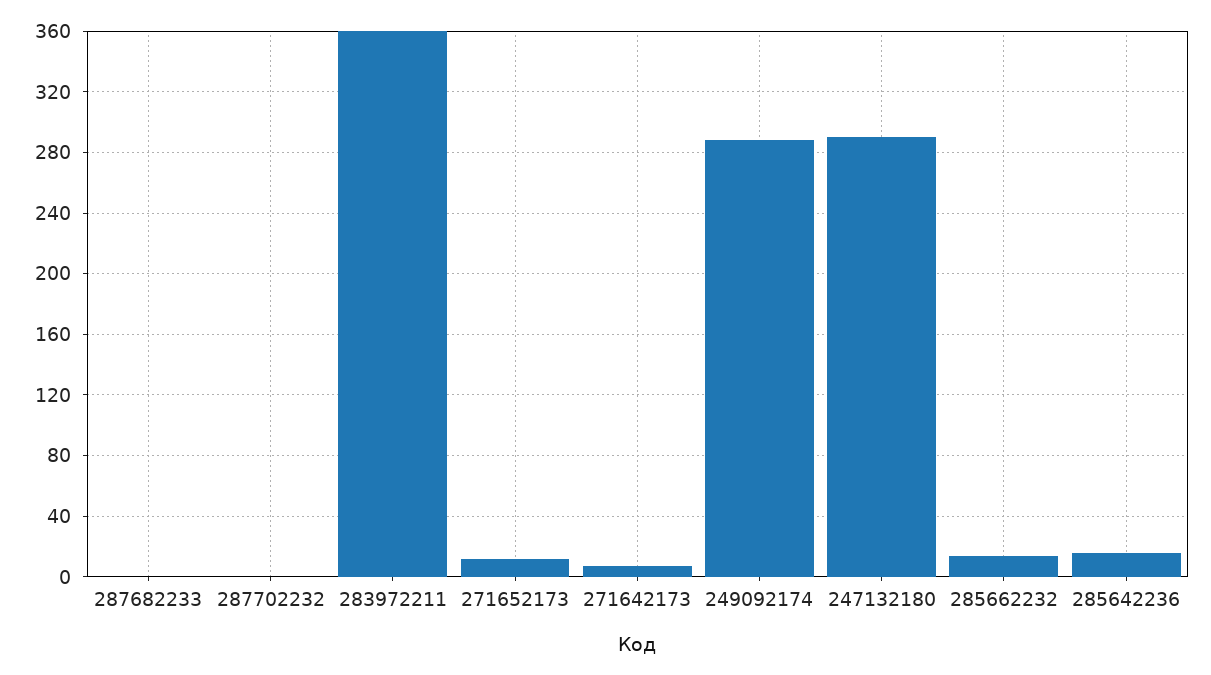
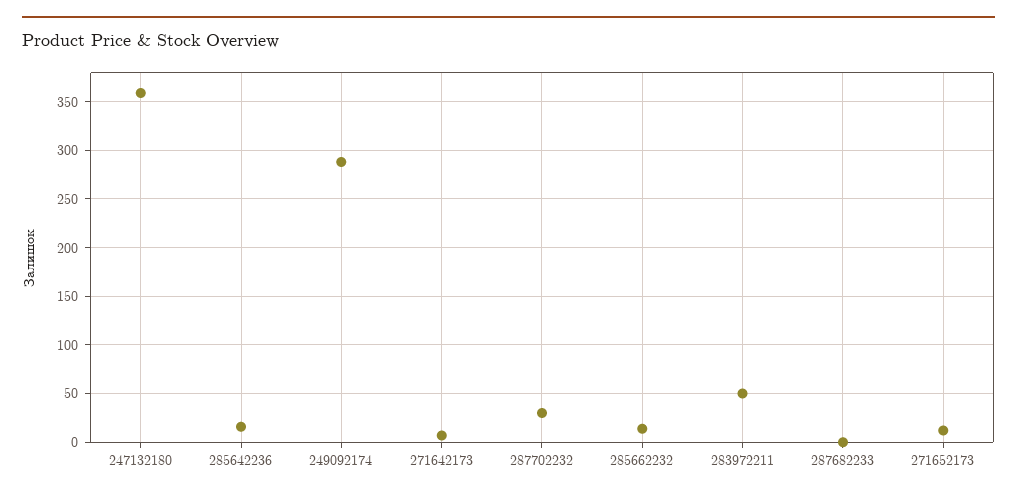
287702232: 0 -> 30
283972211: 360 -> 50
247132180: 290 -> 360

